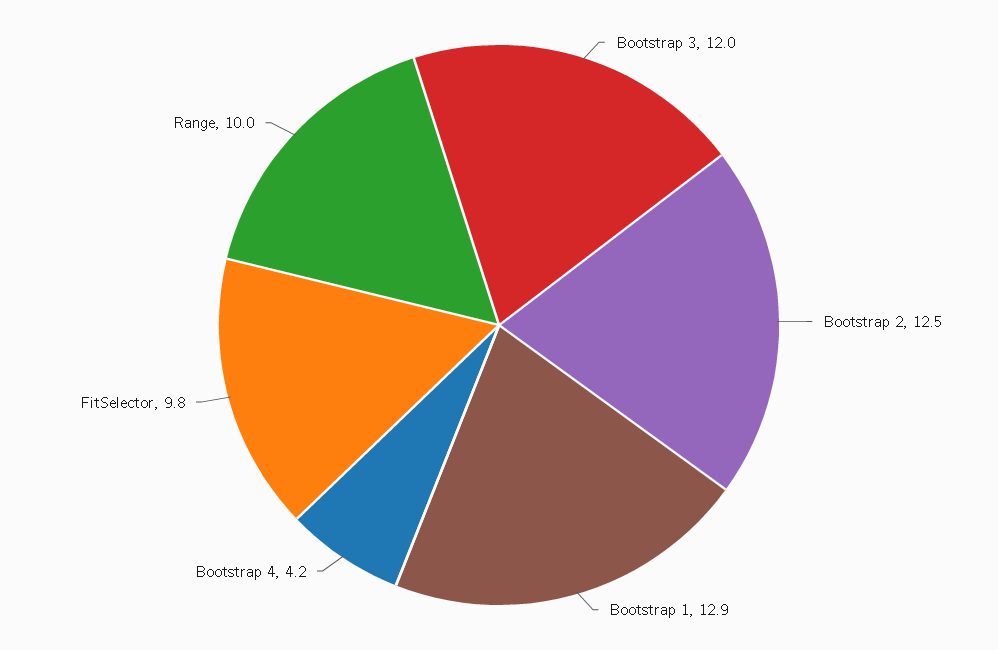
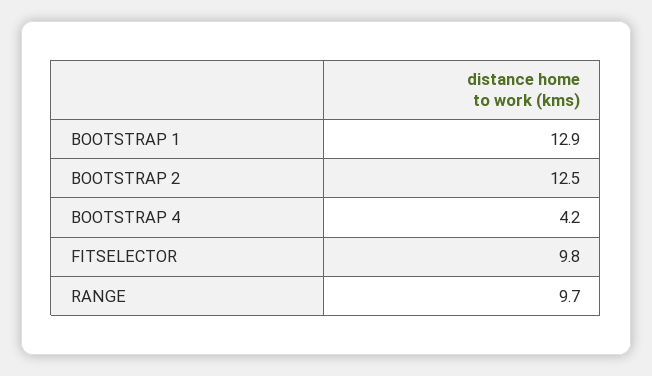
Bootstrap 3: 12 -> none
Range: 10 -> 9.7

